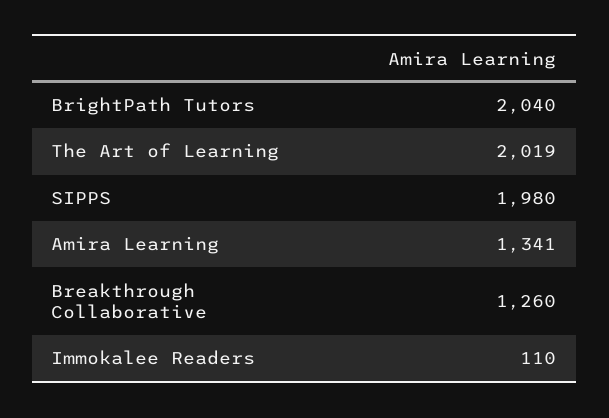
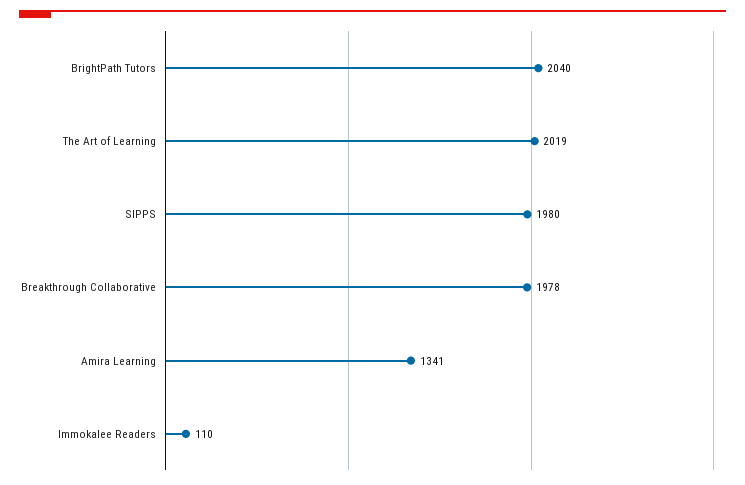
Breakthrough Collaborative: 1260 -> 1978

